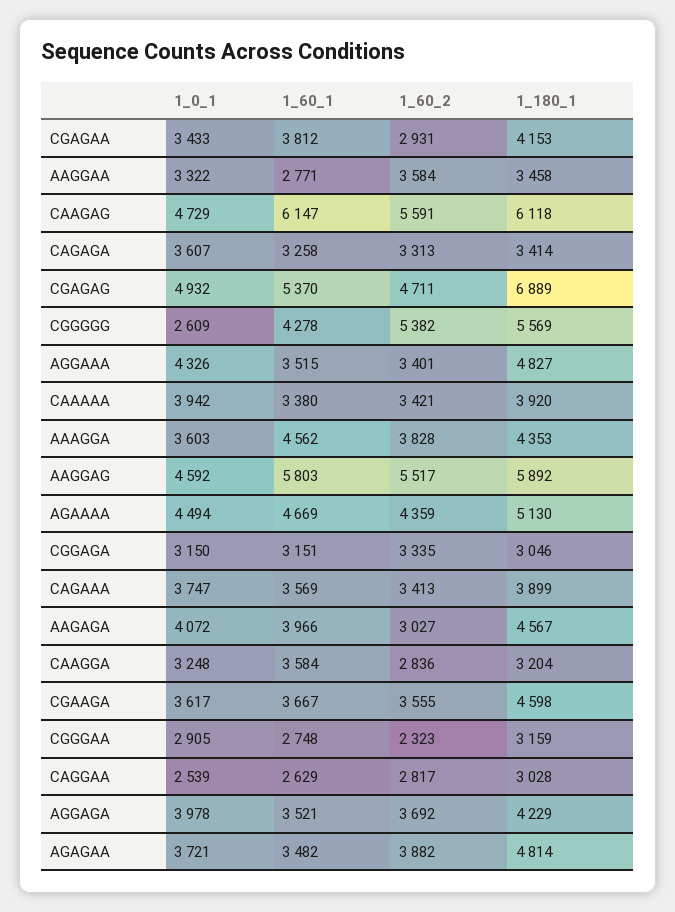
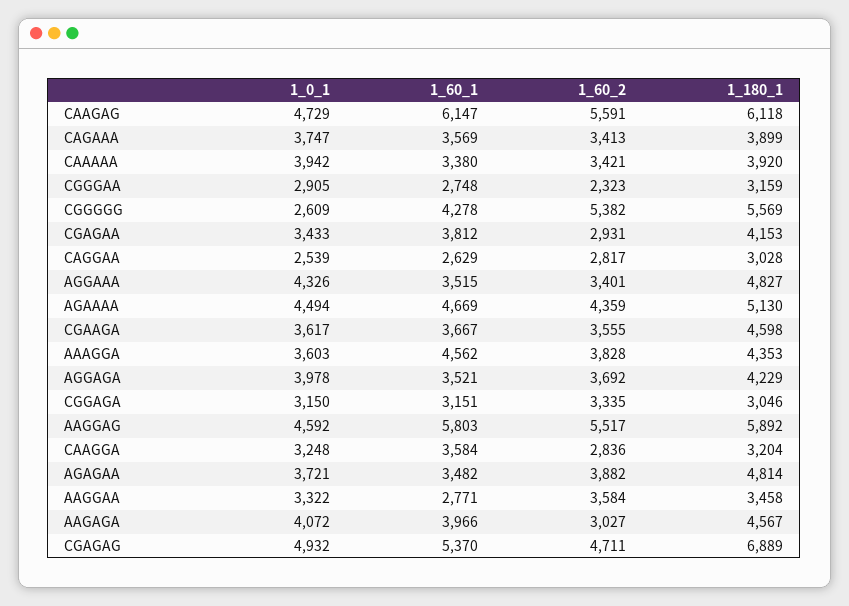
1_0_1, CAGAGA: 3607 -> none
1_60_1, CAGAGA: 3258 -> none
1_60_2, CAGAGA: 3313 -> none
1_180_1, CAGAGA: 3414 -> none

